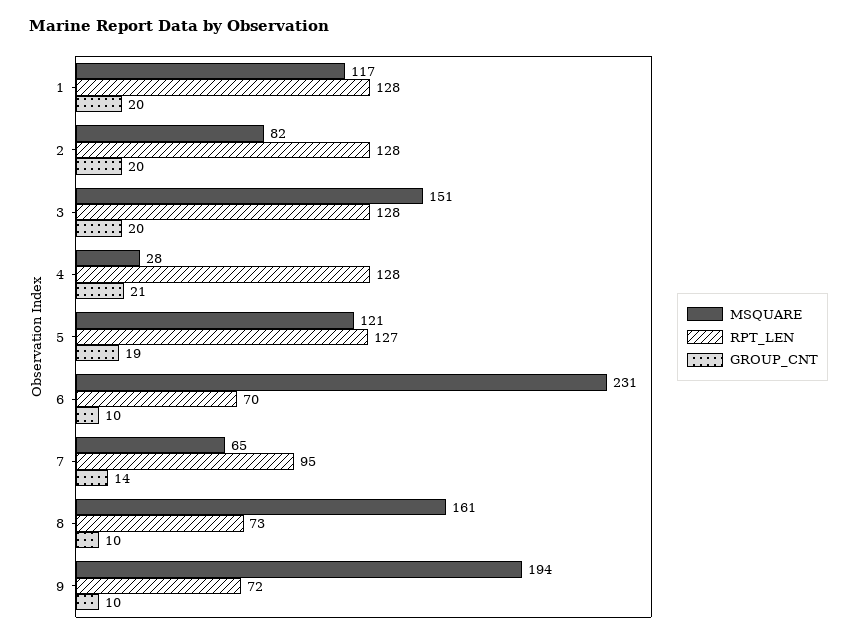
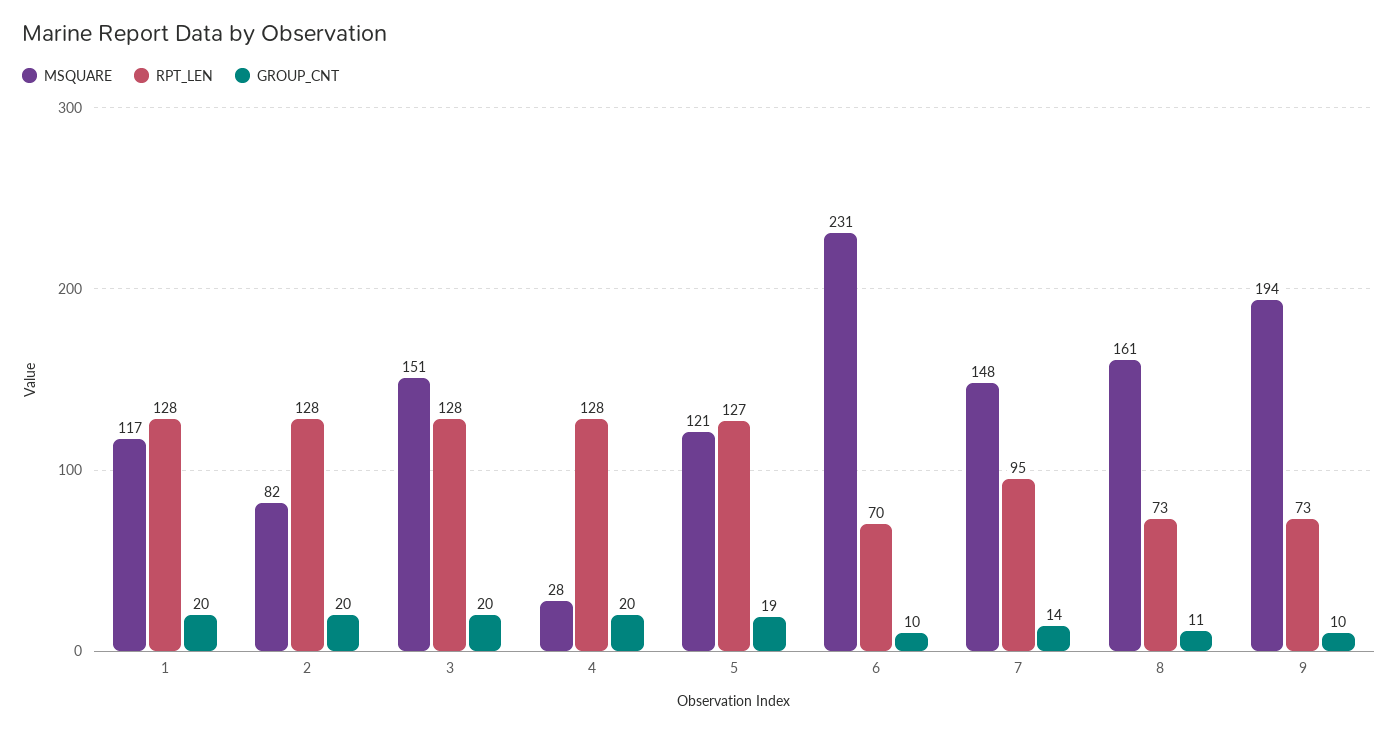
GROUP_CNT, 4: 21 -> 20
MSQUARE, 7: 65 -> 148
GROUP_CNT, 8: 10 -> 11
RPT_LEN, 9: 72 -> 73

